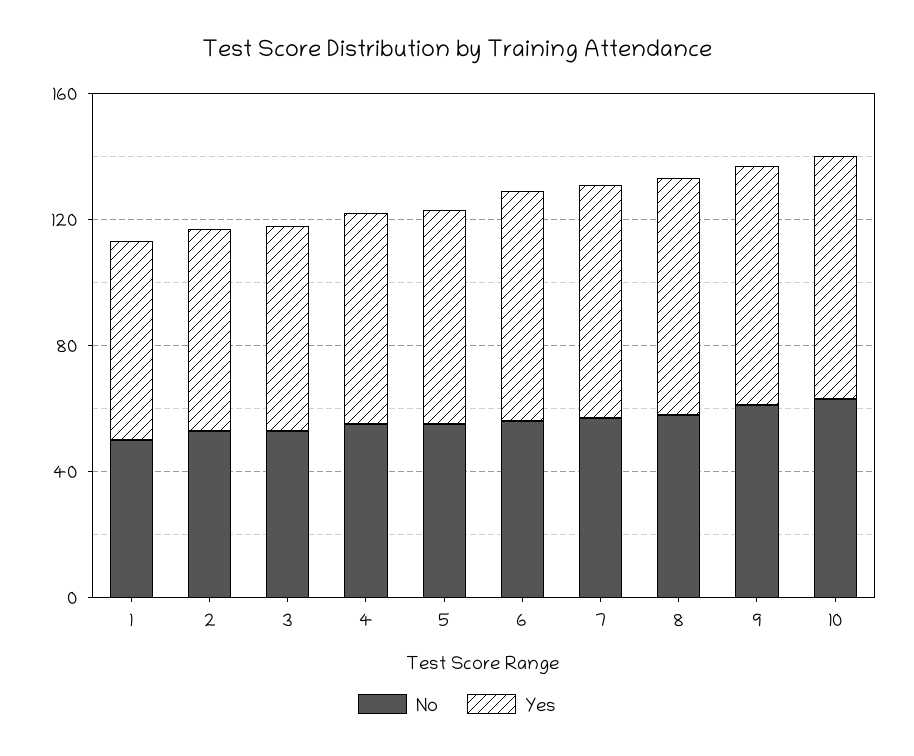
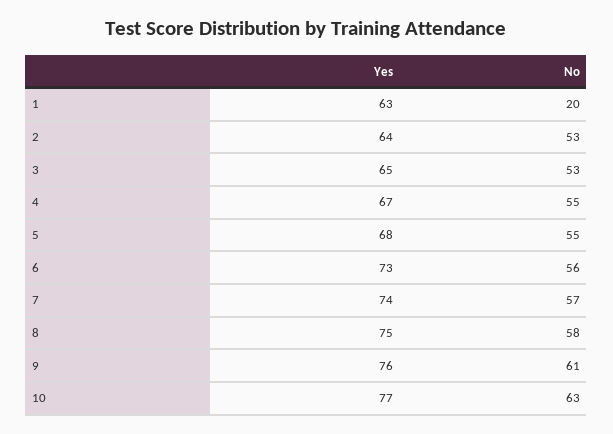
No, 1: 50 -> 20

